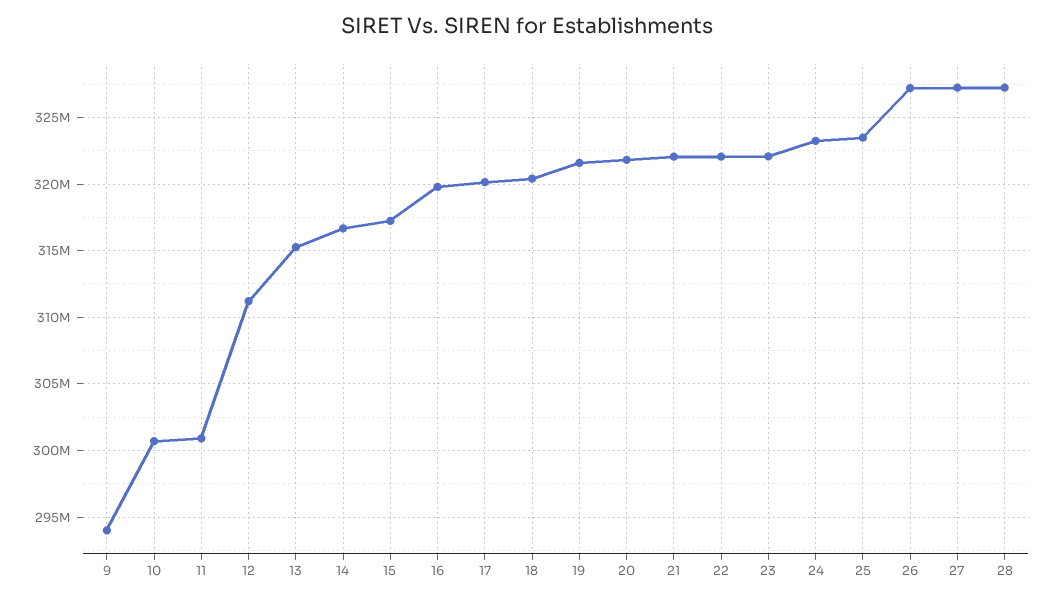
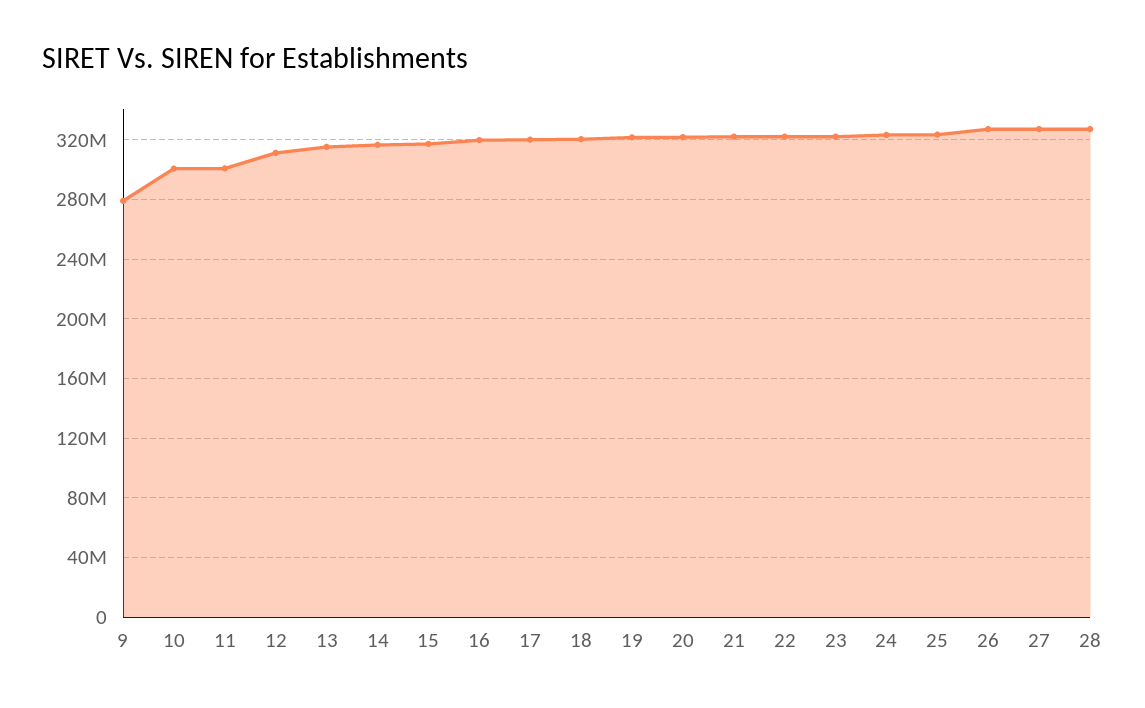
9: 294000000 -> 280000000

